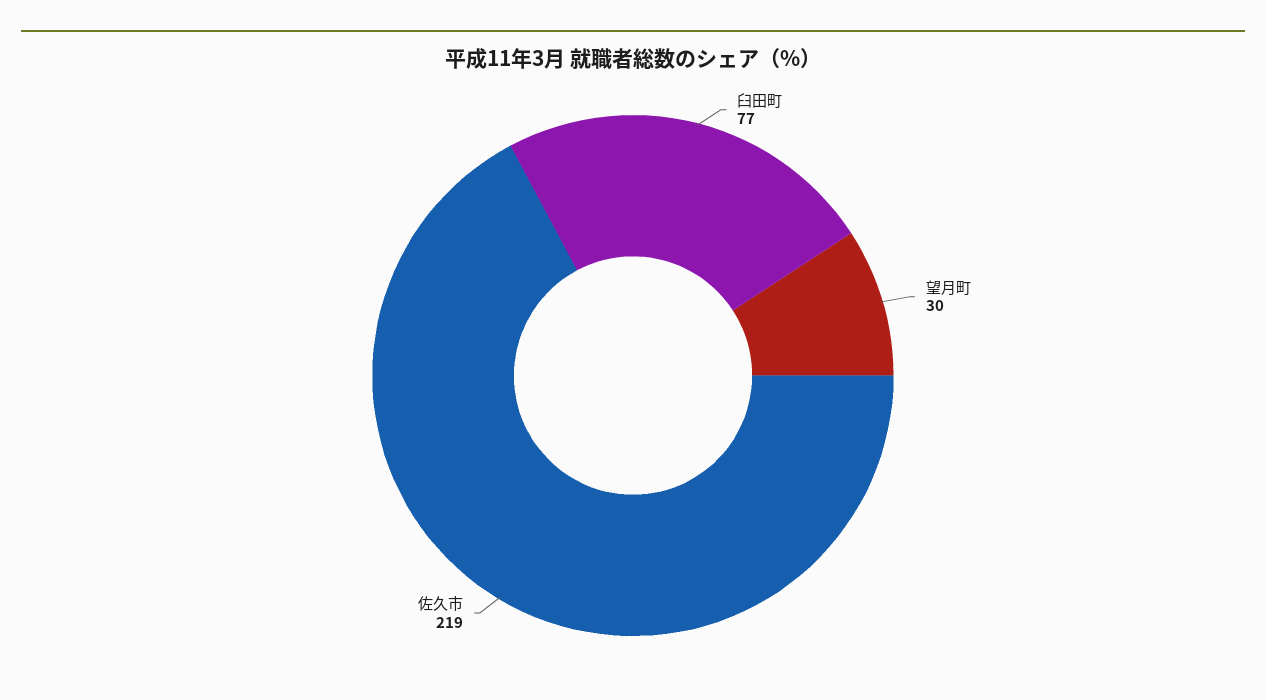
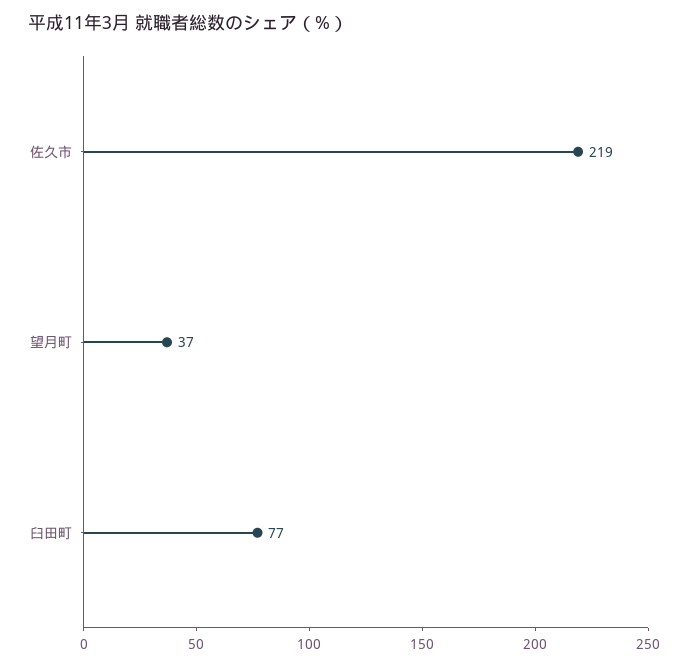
望月町: 30 -> 37

